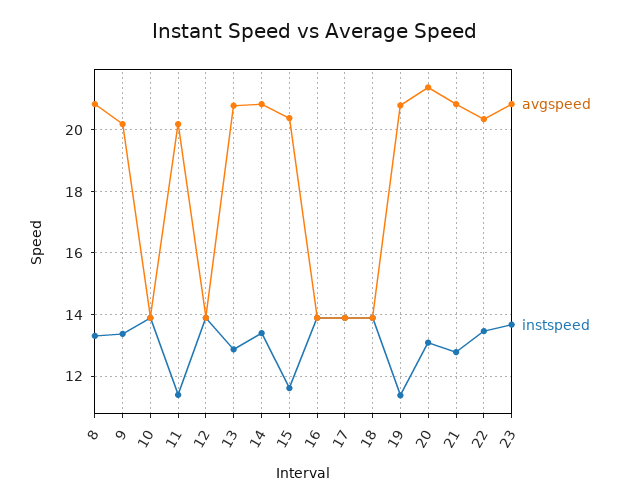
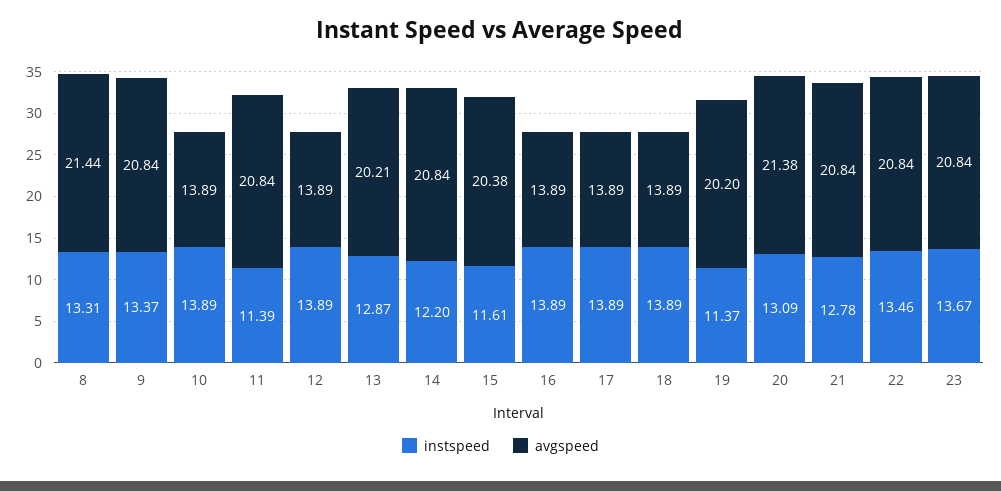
avgspeed, 8: 20.8 -> 21.44
avgspeed, 9: 20.2 -> 20.84
avgspeed, 11: 20.2 -> 20.84
avgspeed, 13: 20.8 -> 20.21
instspeed, 14: 13.4 -> 12.2
avgspeed, 19: 20.8 -> 20.2
avgspeed, 22: 20.4 -> 20.84

